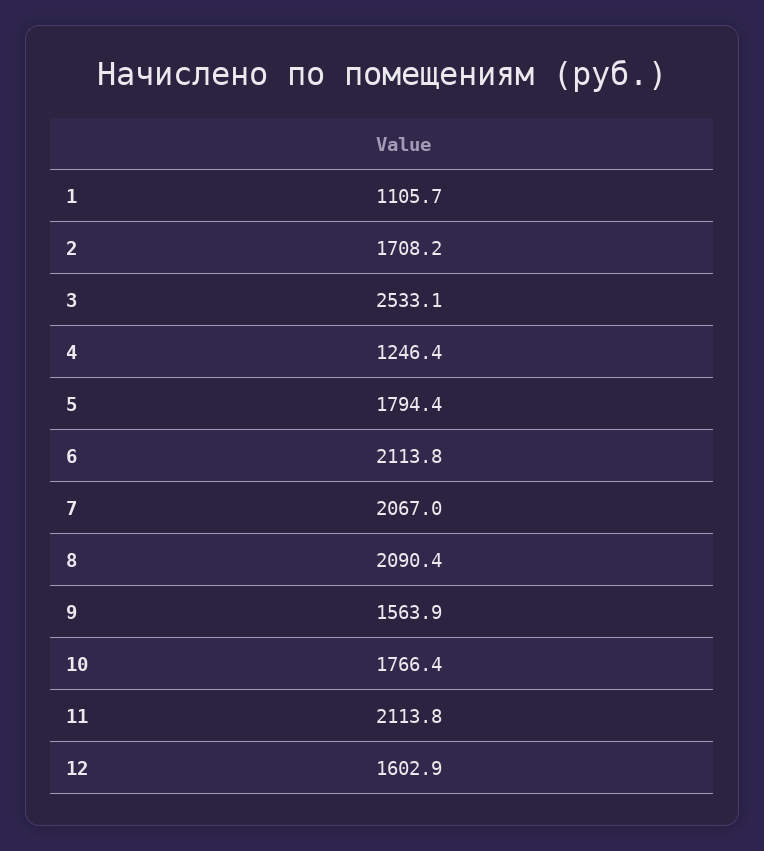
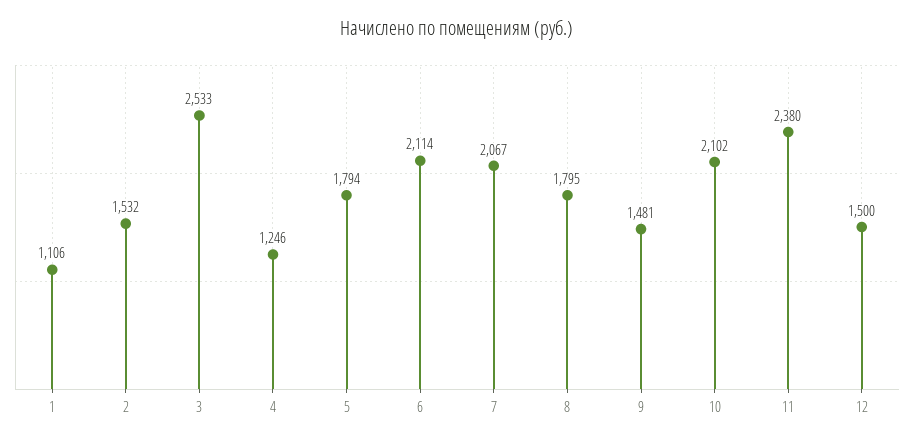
2: 1708.2 -> 1532
8: 2090.4 -> 1795
9: 1563.9 -> 1481
10: 1766.4 -> 2102
11: 2113.8 -> 2380
12: 1602.9 -> 1500

